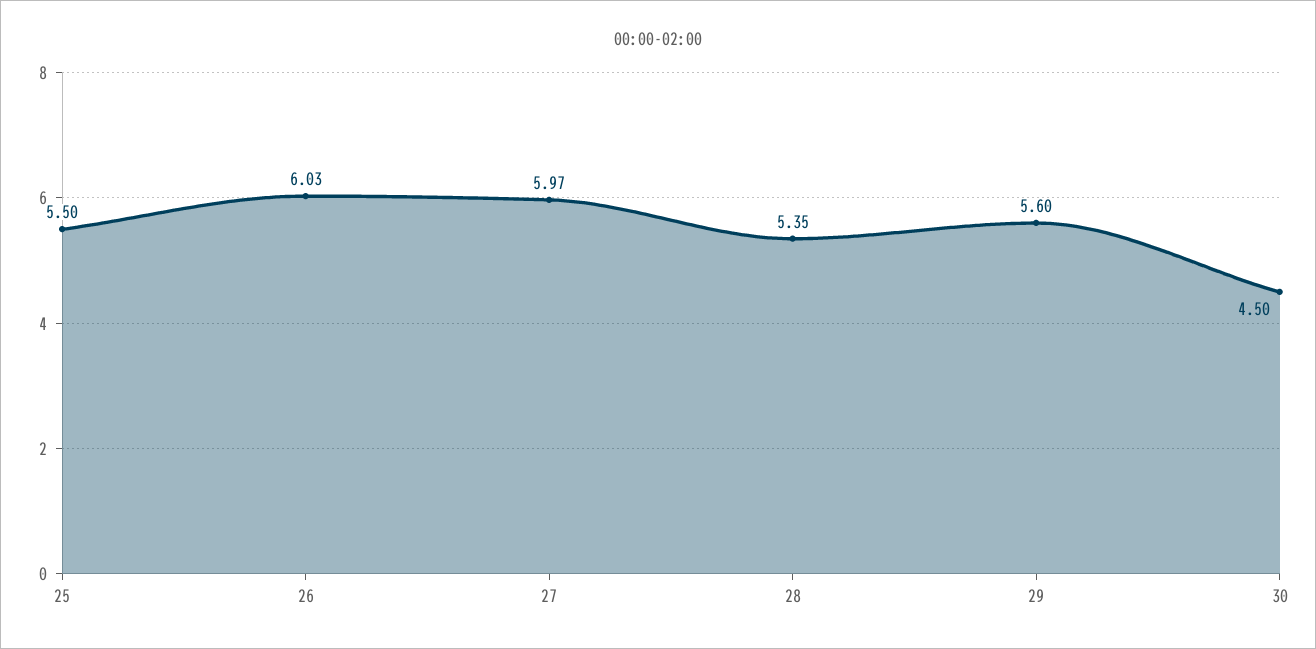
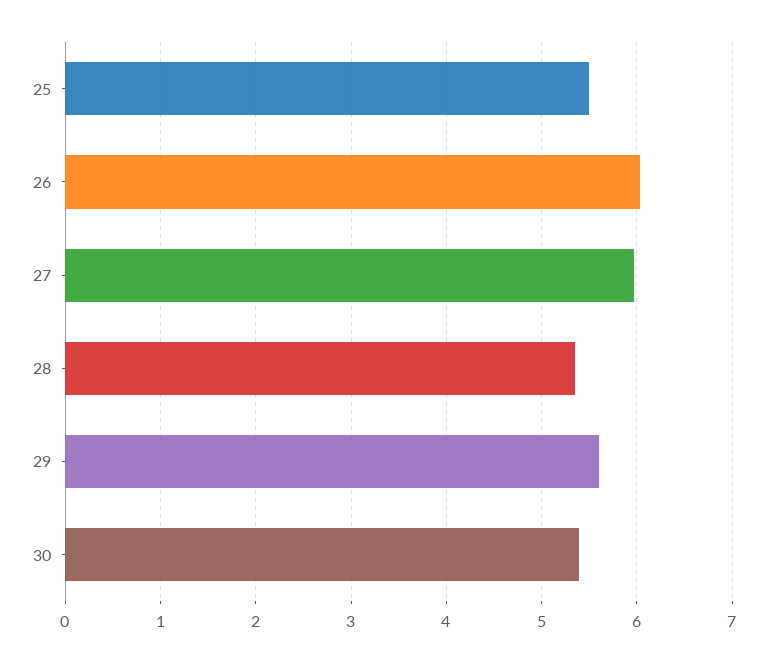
30: 4.5 -> 5.4

